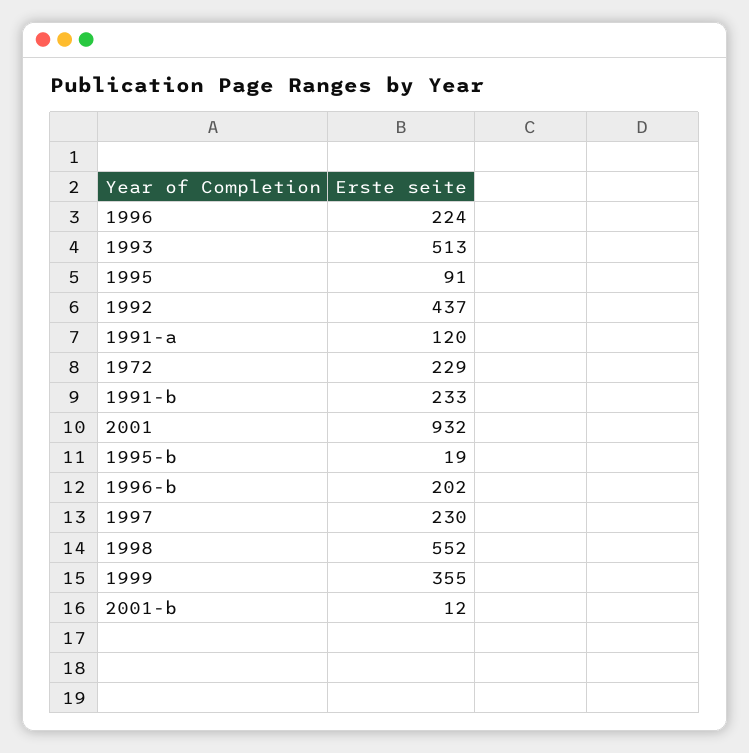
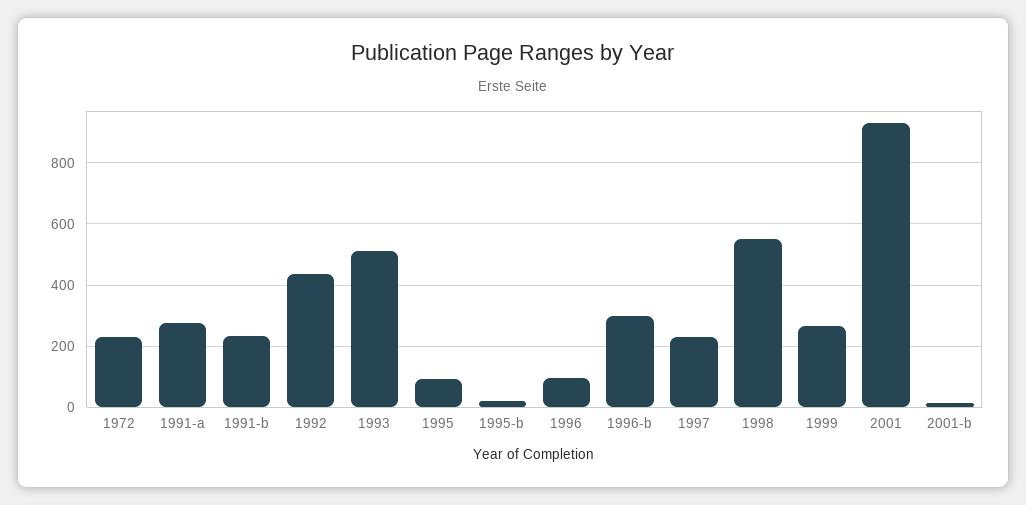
1996: 224 -> 100
1991-a: 120 -> 280
1996-b: 202 -> 300
1999: 355 -> 260

